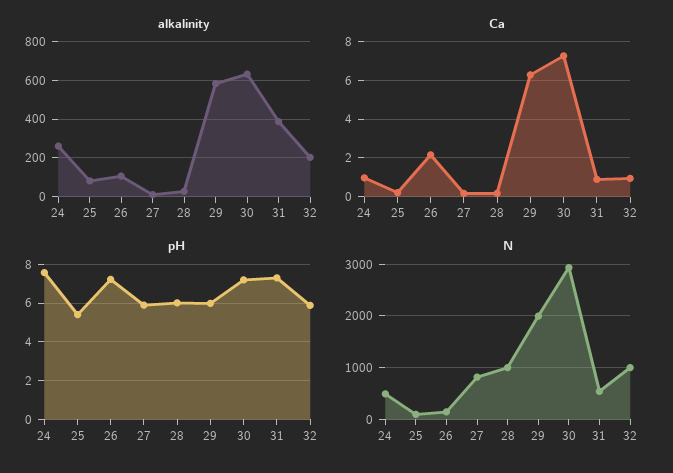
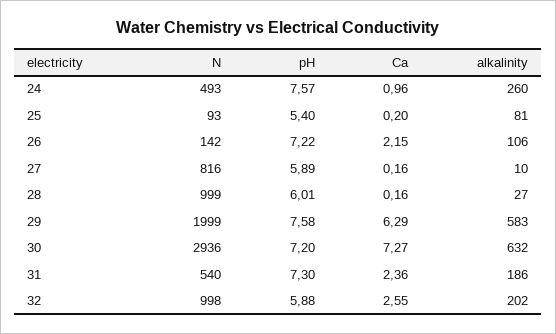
alkalinity, 31: 400 -> 186
Ca, 31: 1 -> 2.36
Ca, 32: 1 -> 2.55
pH, 29: 6 -> 7.58

